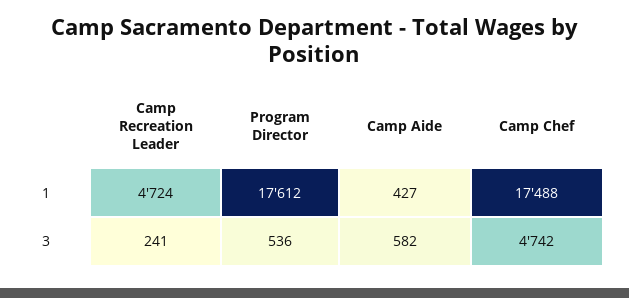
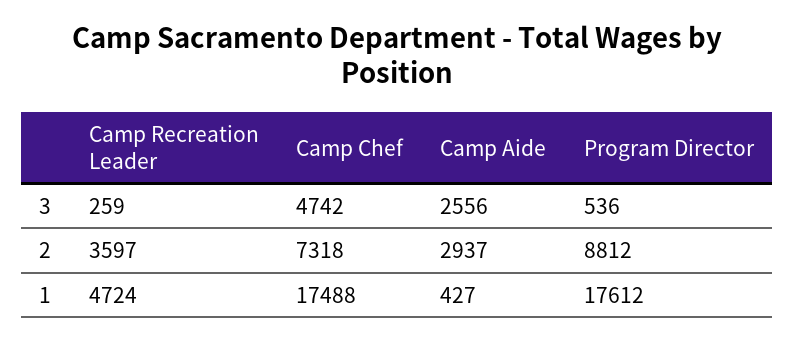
Camp Recreation Leader, 3: 241 -> 259
Camp Aide, 3: 582 -> 2556
Camp Recreation Leader, 2: none -> 3597
Camp Chef, 2: none -> 7318
Camp Aide, 2: none -> 2937
Program Director, 2: none -> 8812

